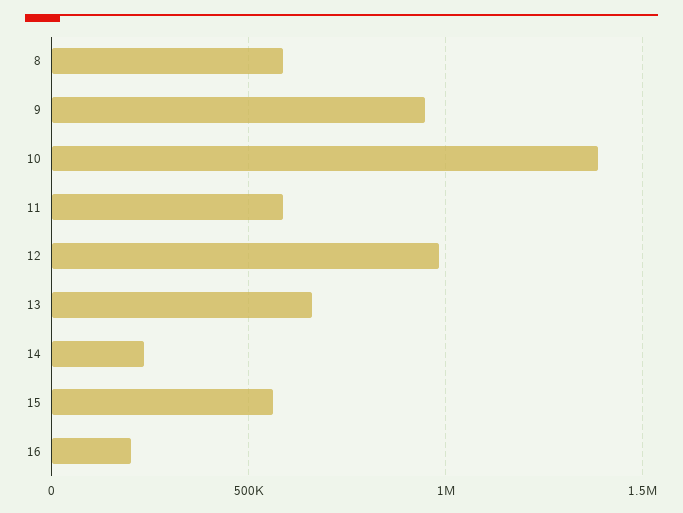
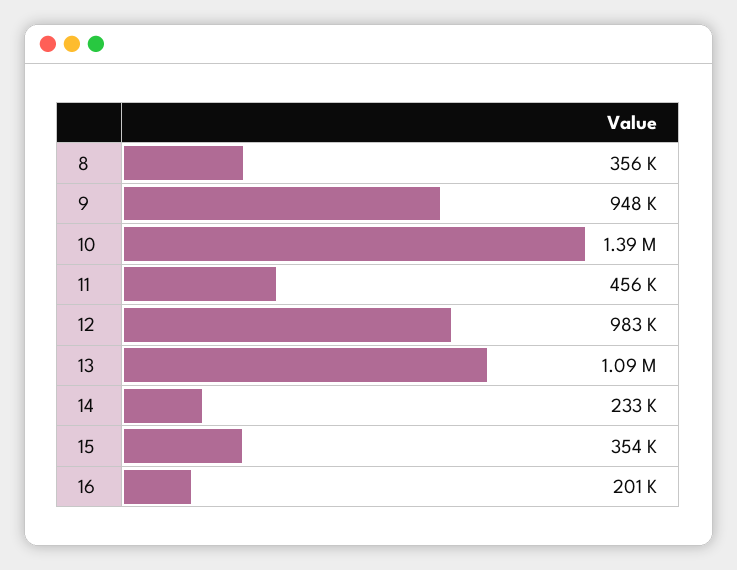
8: 600000 -> 356000
11: 600000 -> 456000
13: 650000 -> 1090000
15: 550000 -> 354000

